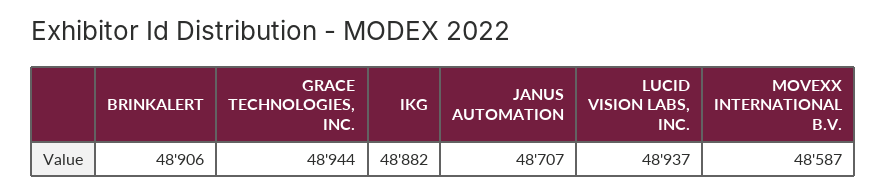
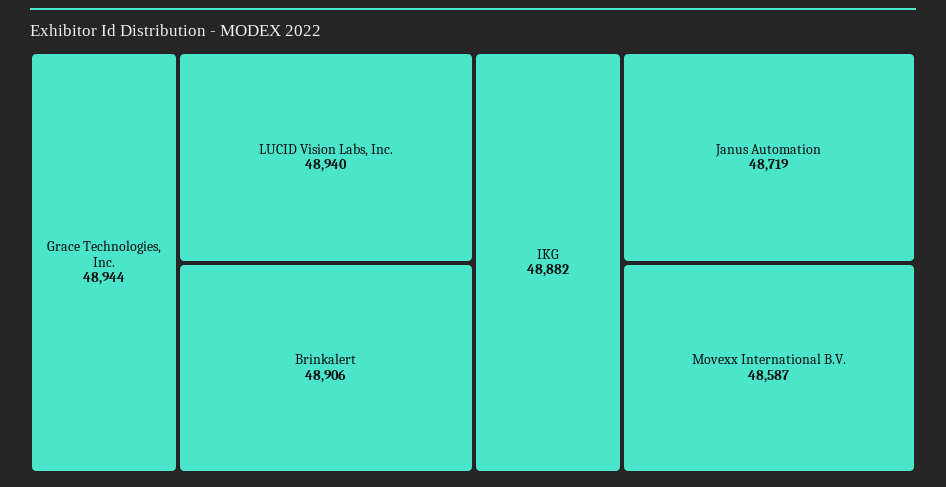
JANUS AUTOMATION: 48707 -> 48719
LUCID VISION LABS, INC.: 48937 -> 48940

